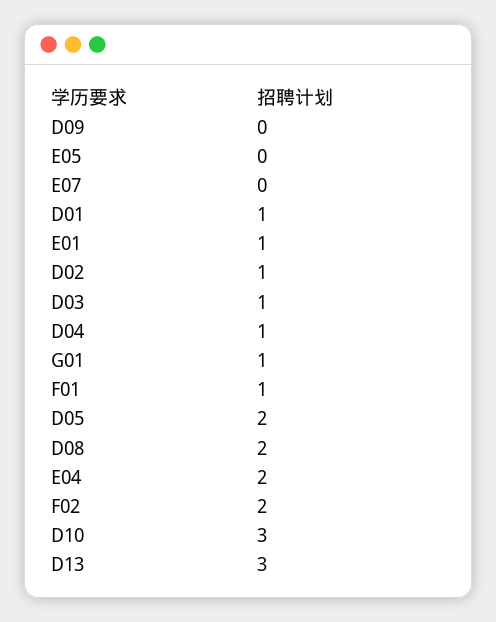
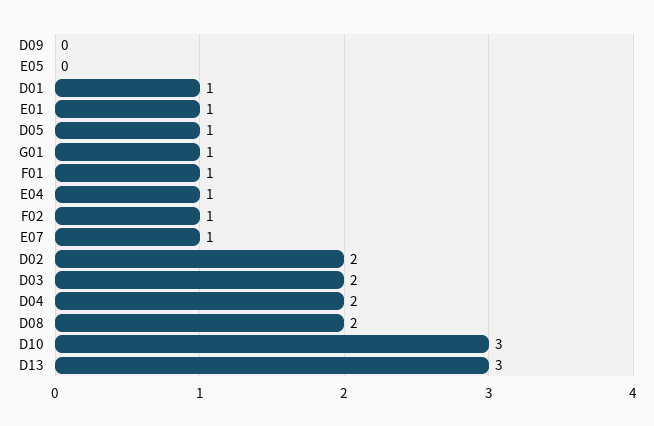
E07: 0 -> 1
D02: 1 -> 2
D03: 1 -> 2
D04: 1 -> 2
D05: 2 -> 1
E04: 2 -> 1
F02: 2 -> 1

